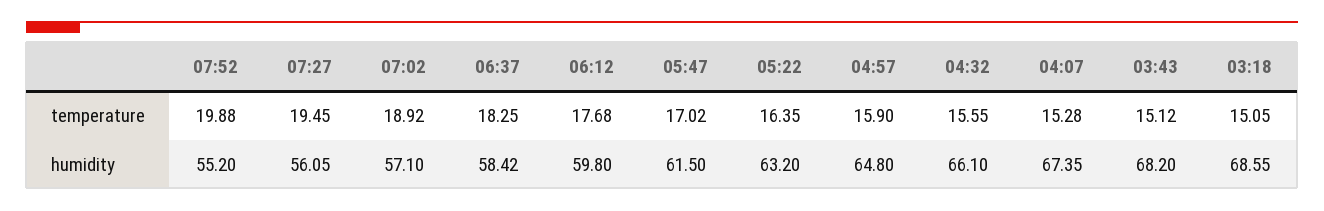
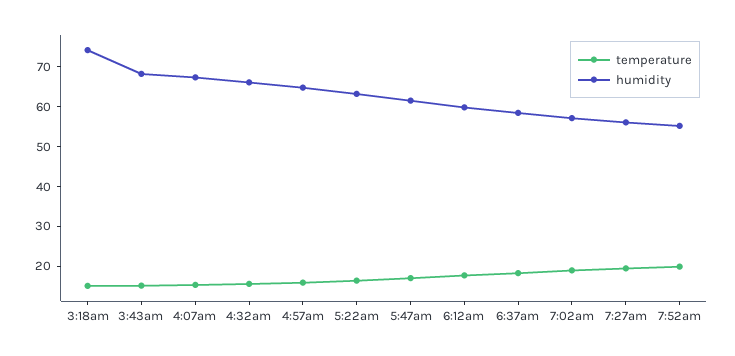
humidity, 03:18: 68.55 -> 75

